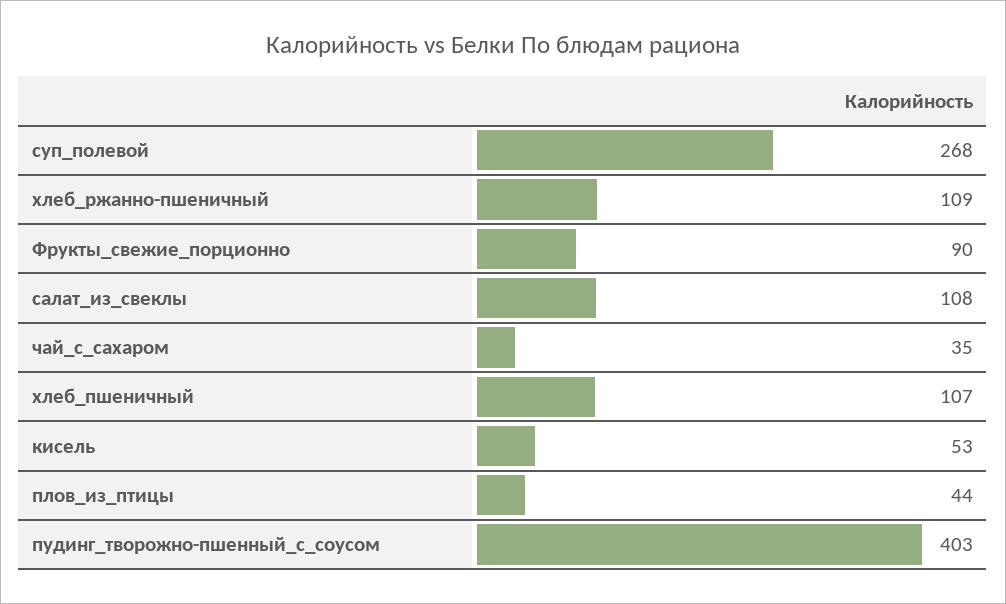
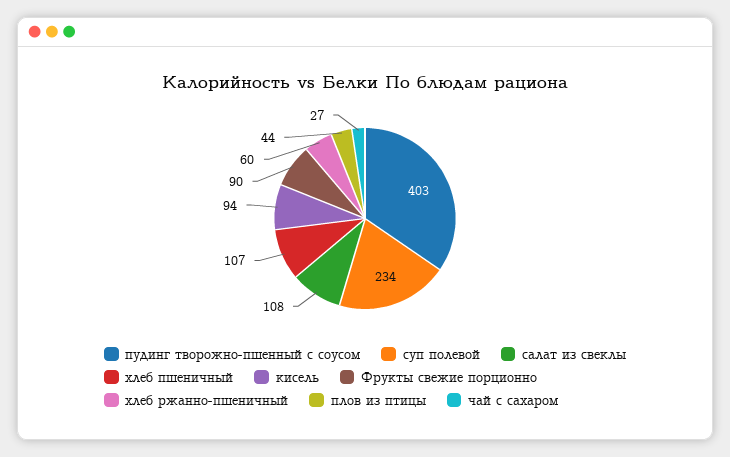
суп_полевой: 268 -> 234
хлеб_ржанно-пшеничный: 109 -> 60
чай_с_сахаром: 35 -> 27
кисель: 53 -> 94

